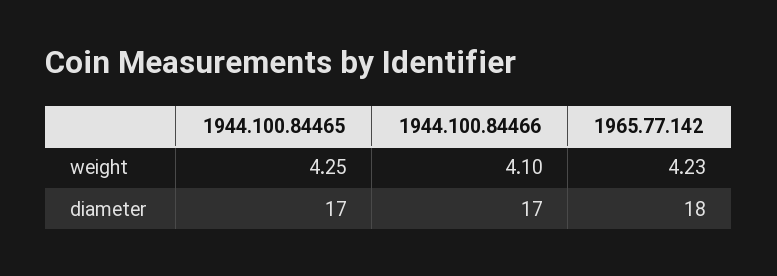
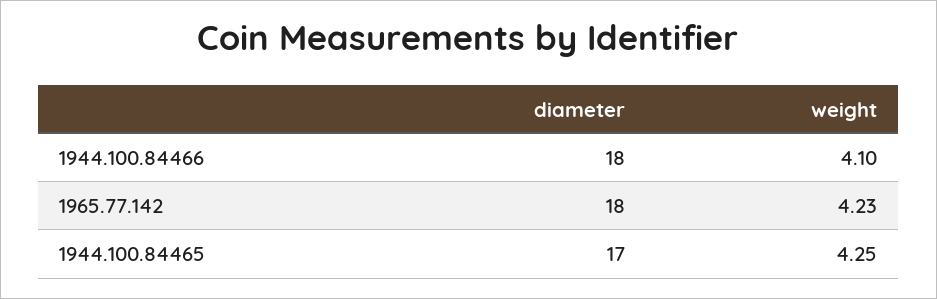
1944.100.84466, diameter: 17 -> 18

